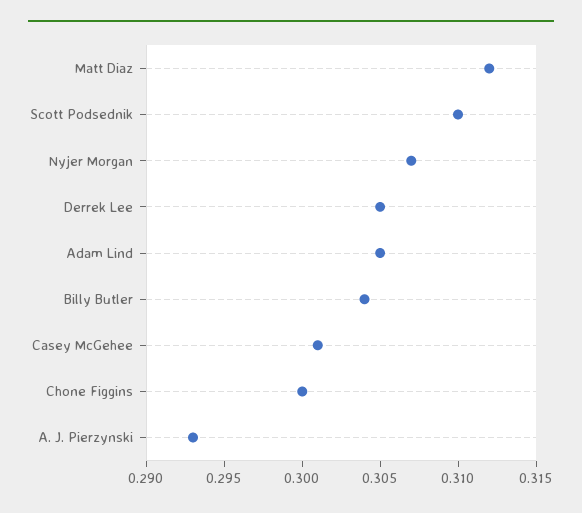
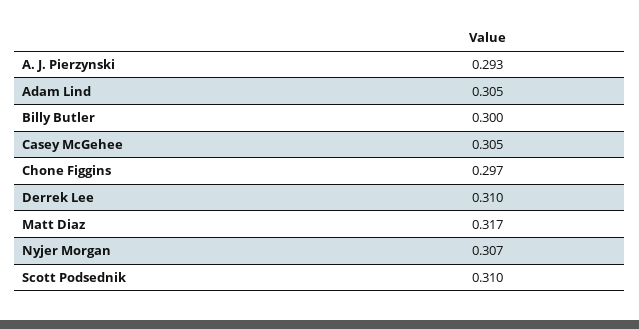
Matt Diaz: 0.312 -> 0.317
Derrek Lee: 0.305 -> 0.31
Billy Butler: 0.304 -> 0.3
Casey McGehee: 0.301 -> 0.305
Chone Figgins: 0.3 -> 0.297

